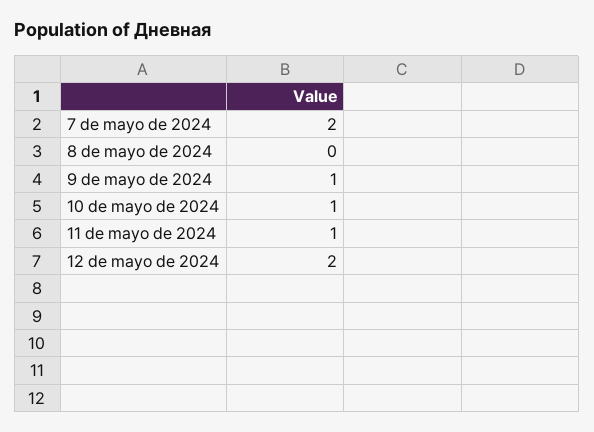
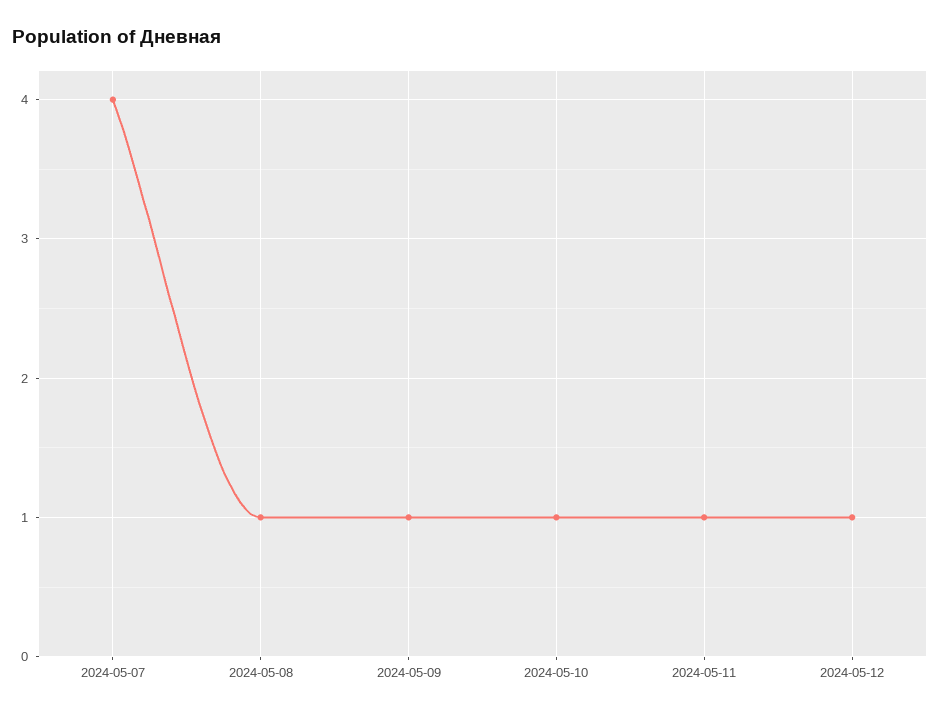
7 de mayo de 2024: 2 -> 4
8 de mayo de 2024: 0 -> 1
12 de mayo de 2024: 2 -> 1

